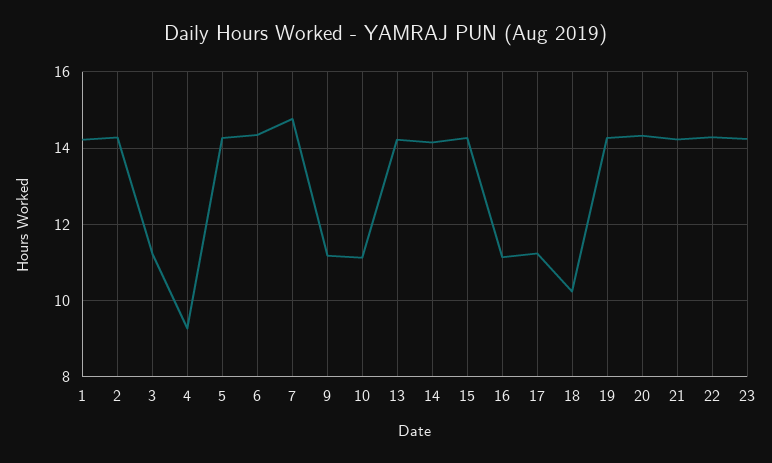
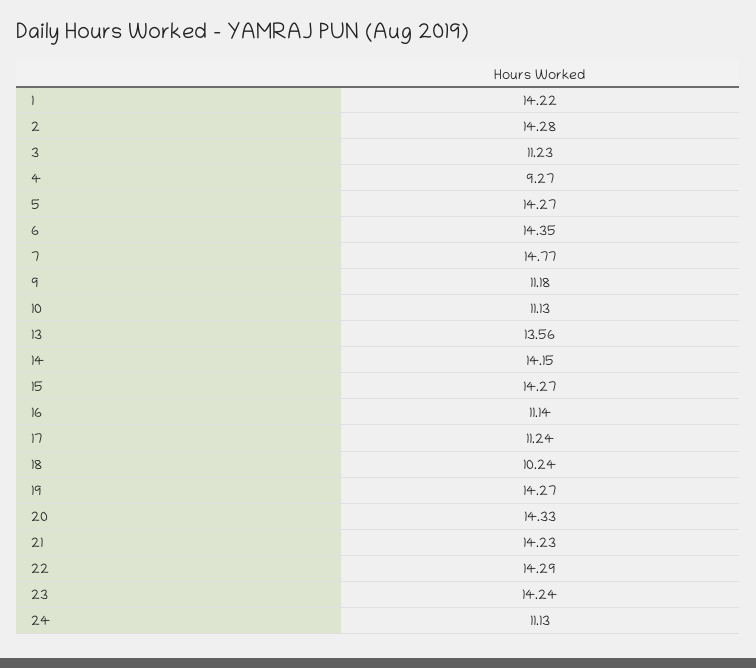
13: 14.2 -> 13.56
24: none -> 11.13

